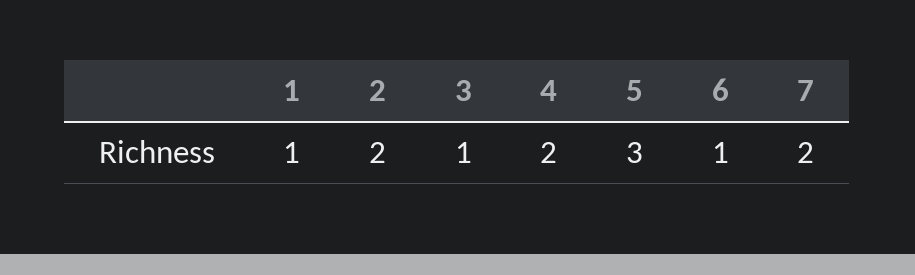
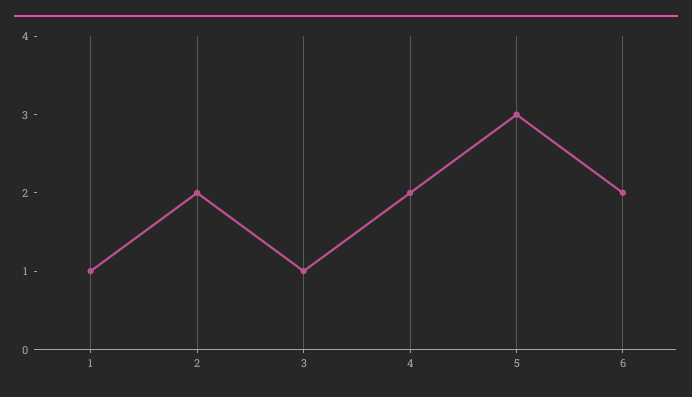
6: 1 -> 2
7: 2 -> none

